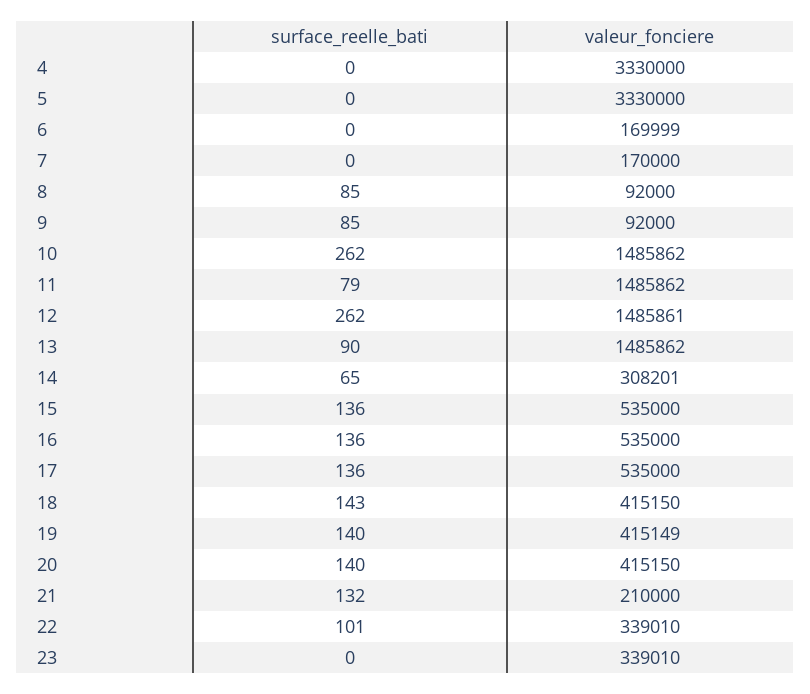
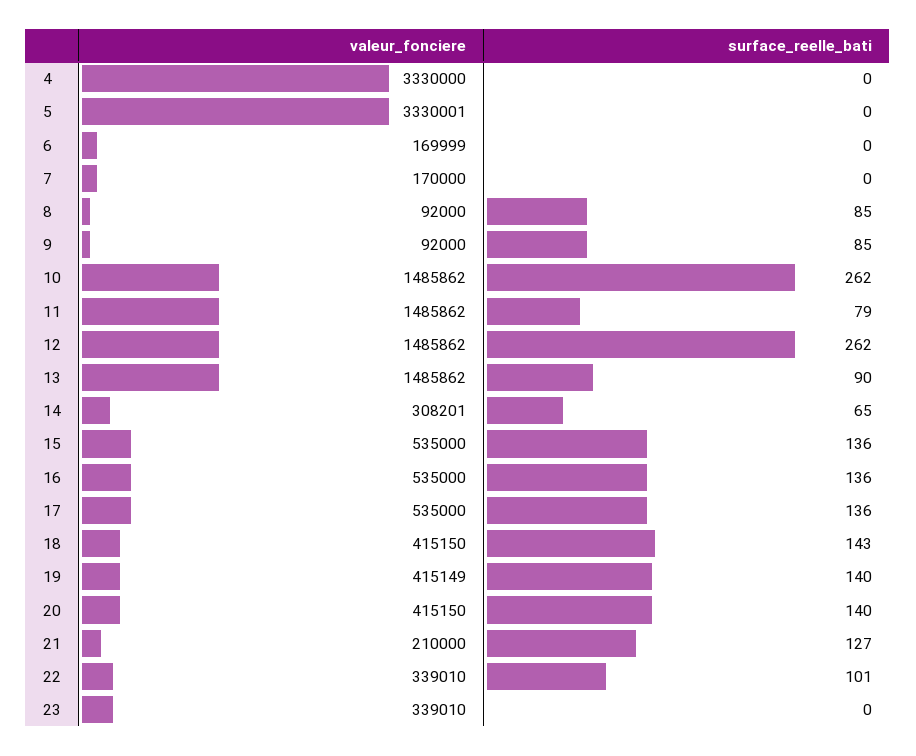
valeur_fonciere, 5: 3330000 -> 3330001
valeur_fonciere, 12: 1485861 -> 1485862
surface_reelle_bati, 21: 132 -> 127

